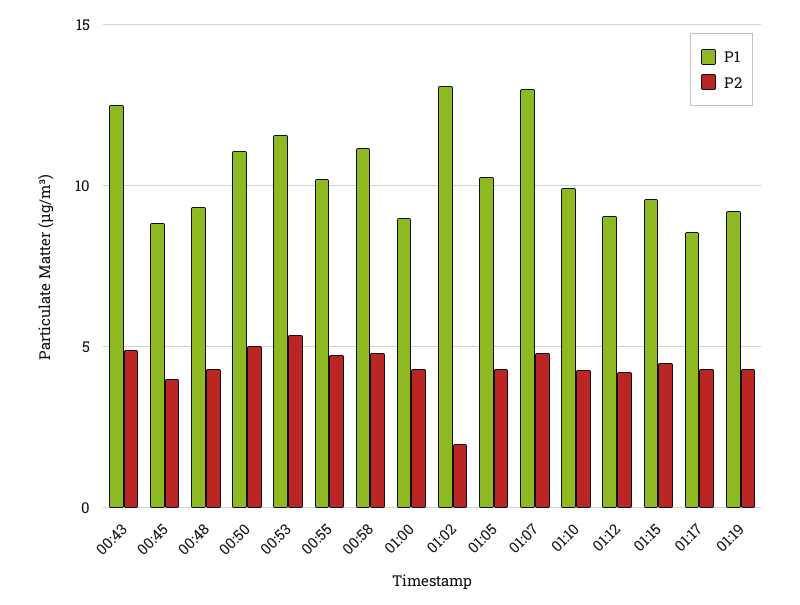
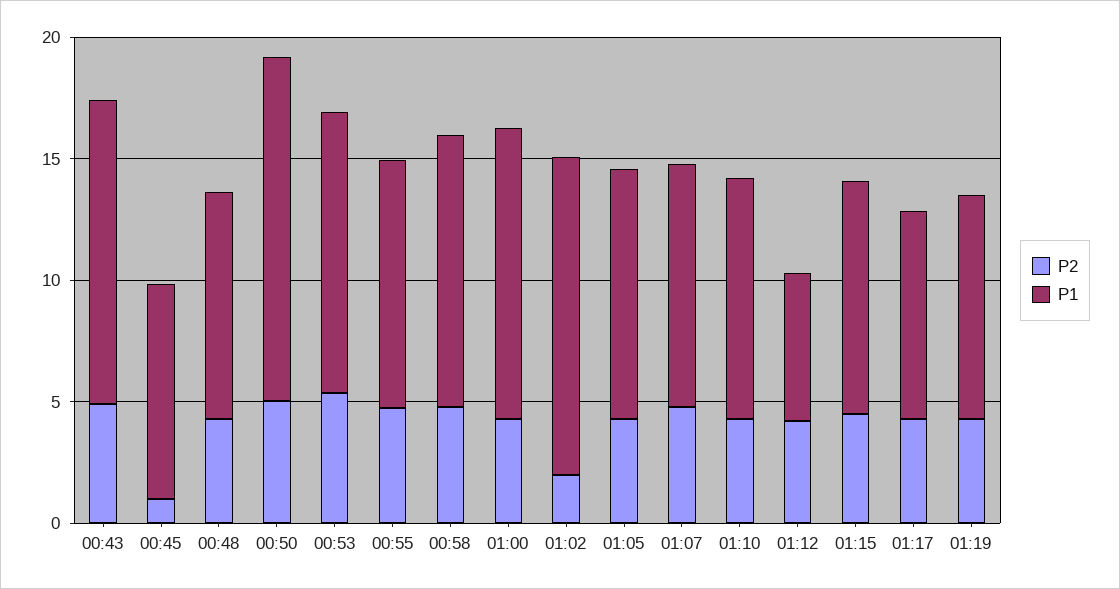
P2, 00:45: 4 -> 1
P1, 00:50: 11 -> 14
P1, 01:00: 9 -> 12
P1, 01:07: 13 -> 10
P1, 01:12: 9 -> 6

